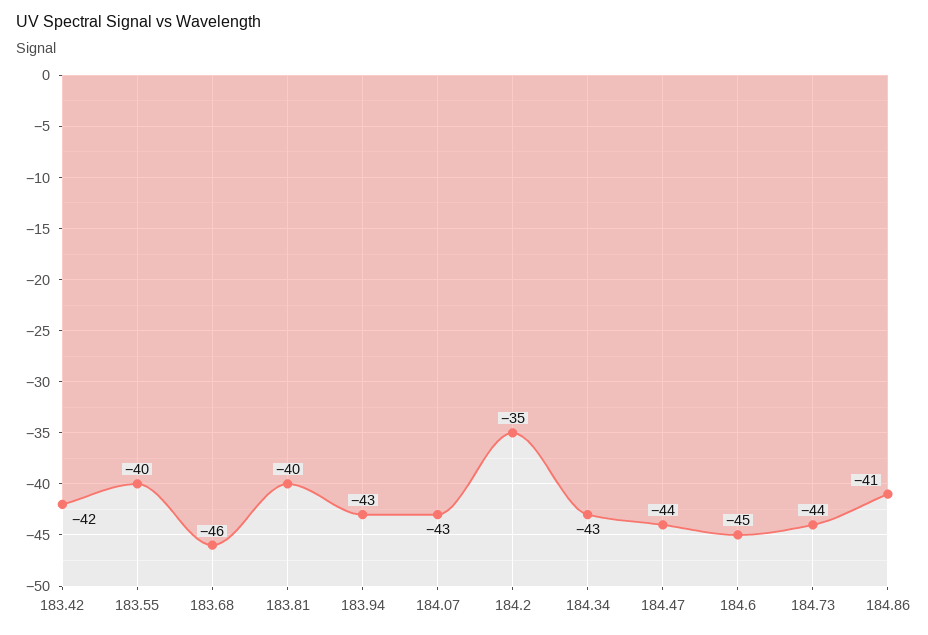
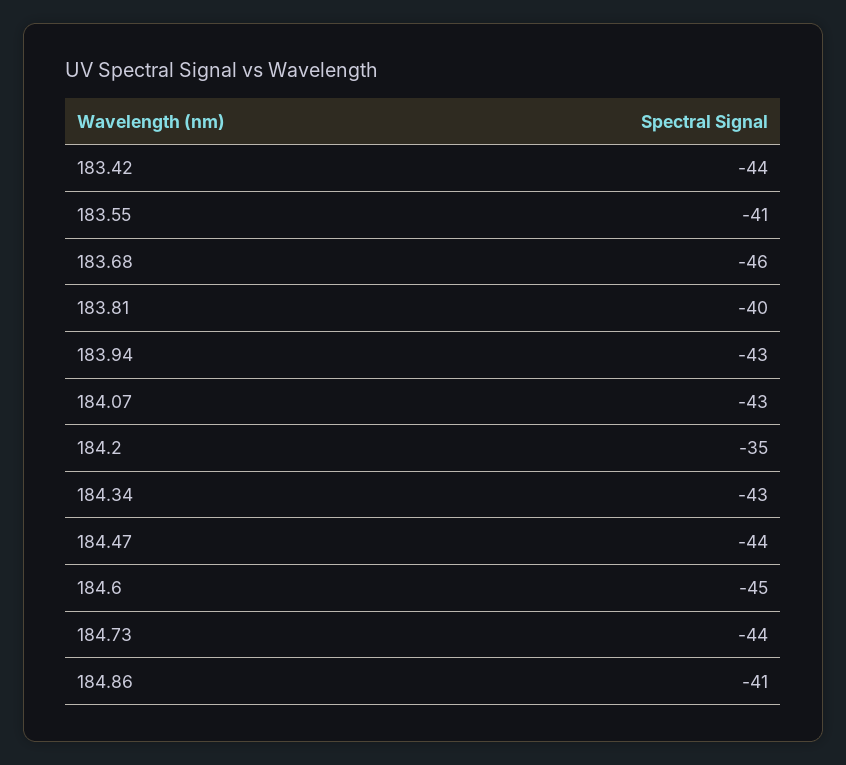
183.42: -42 -> -44
183.55: -40 -> -41

